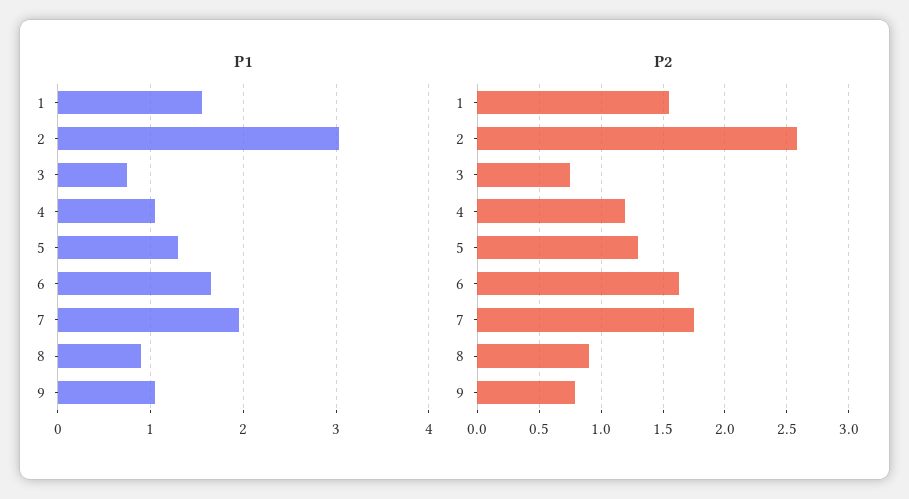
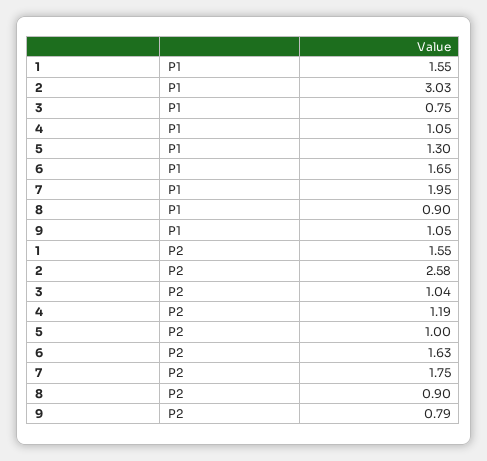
P2, 3: 0.75 -> 1.04
P2, 5: 1.3 -> 1

